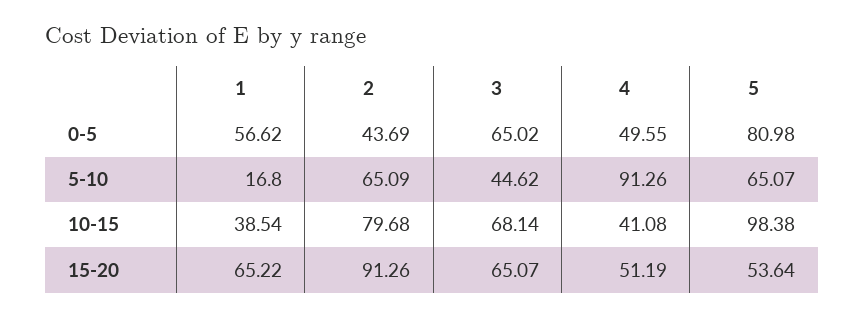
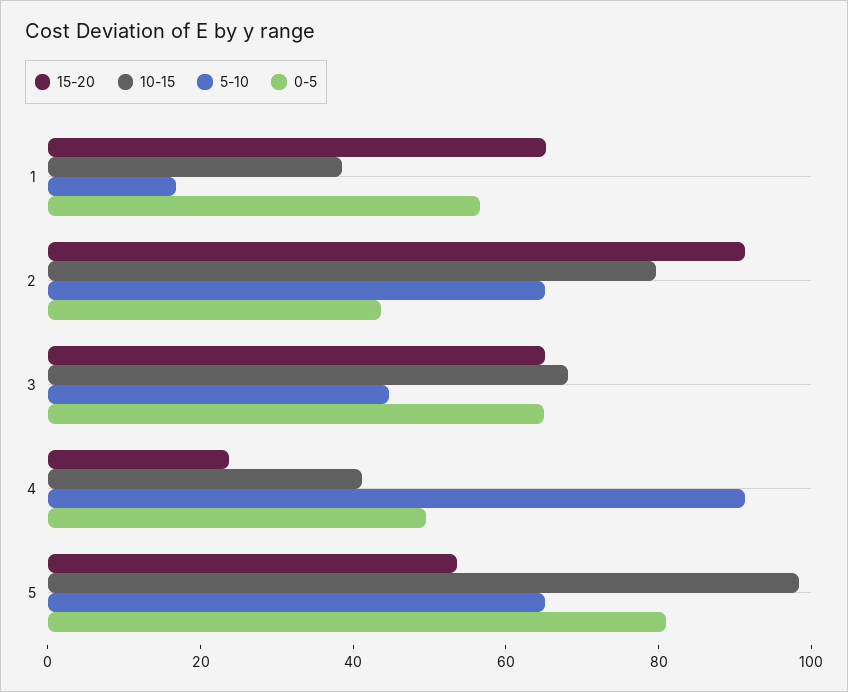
15-20, 4: 51.19 -> 25

